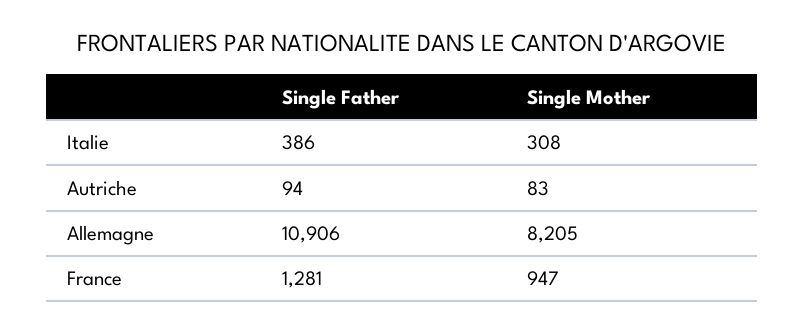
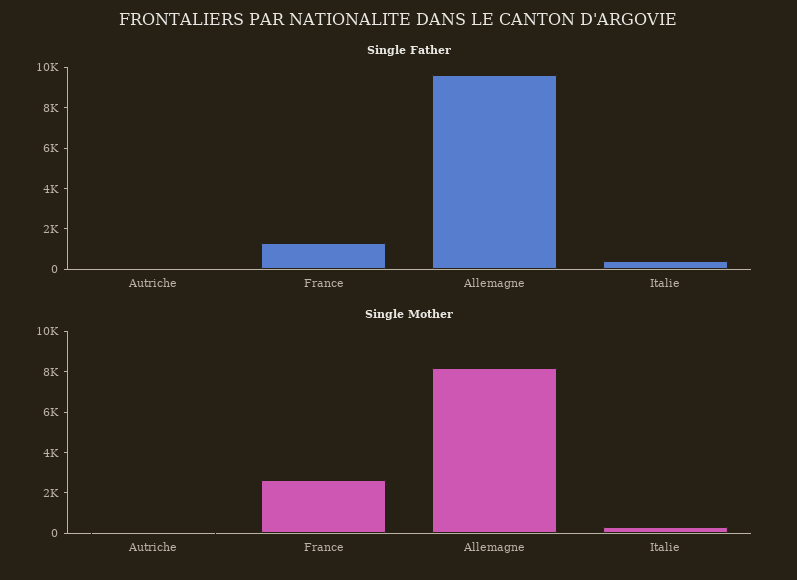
Single Father, Allemagne: 10906 -> 9500
Single Mother, France: 947 -> 2500

